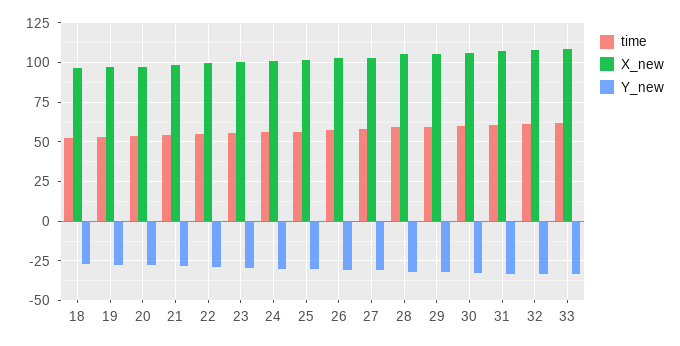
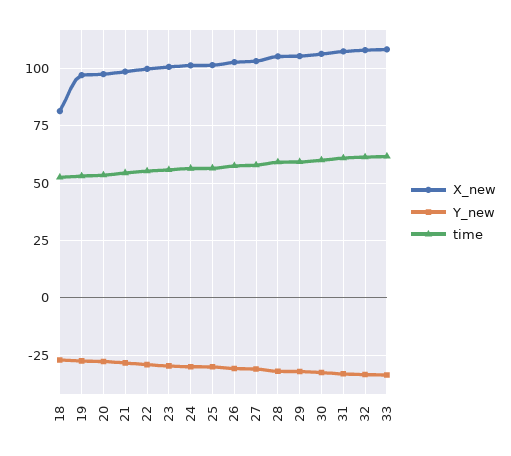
X_new, 18: 95 -> 80

